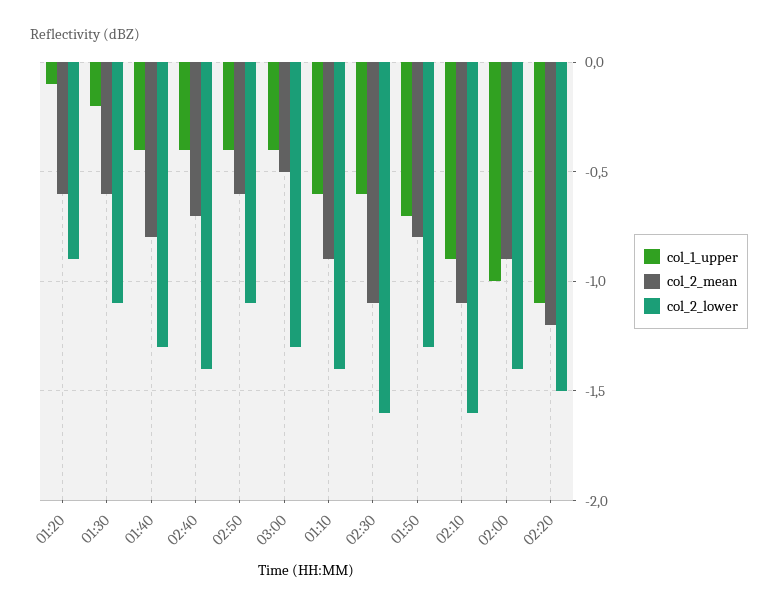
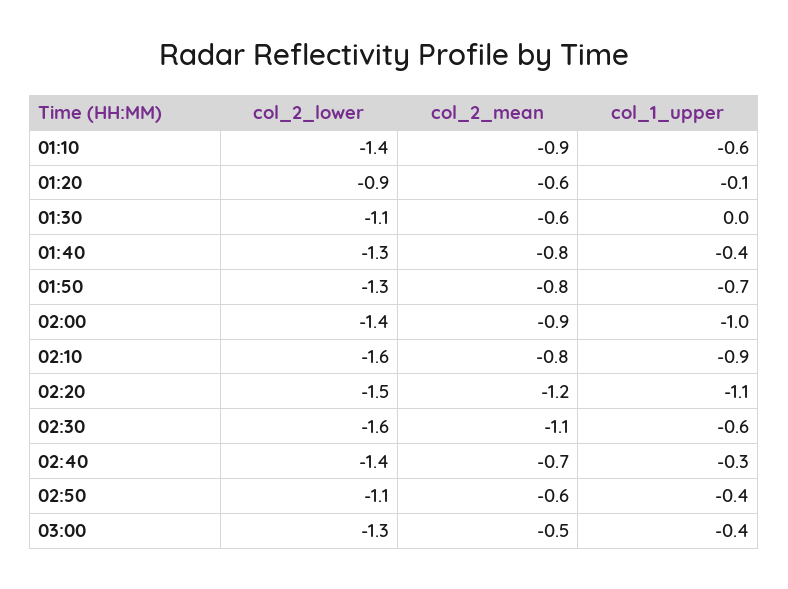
col_1_upper, 01:30: -0.2 -> 0
col_1_upper, 02:40: -0.4 -> -0.3
col_2_mean, 02:10: -1.1 -> -0.8

